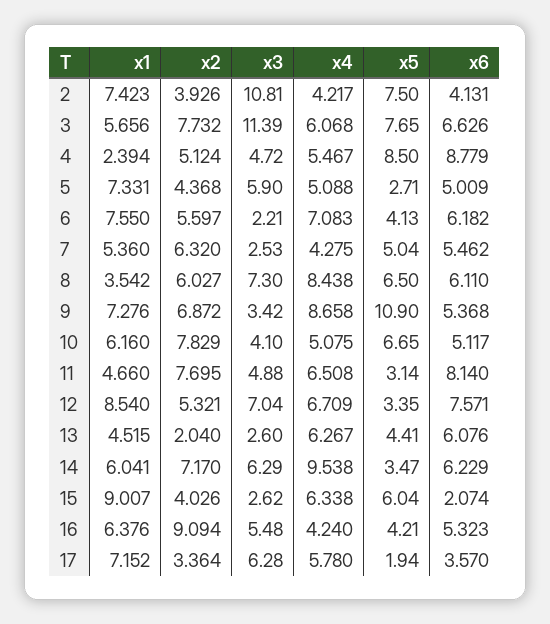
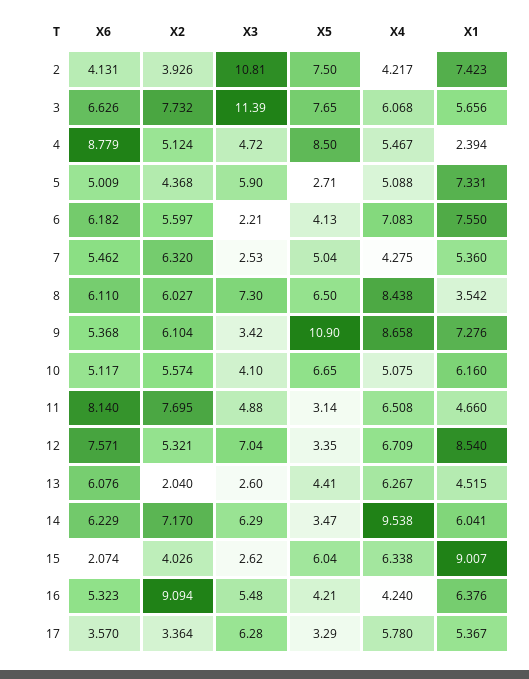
x2, 9: 6.872 -> 6.104
x2, 10: 7.829 -> 5.574
x1, 17: 7.152 -> 5.367
x5, 17: 1.94 -> 3.29

